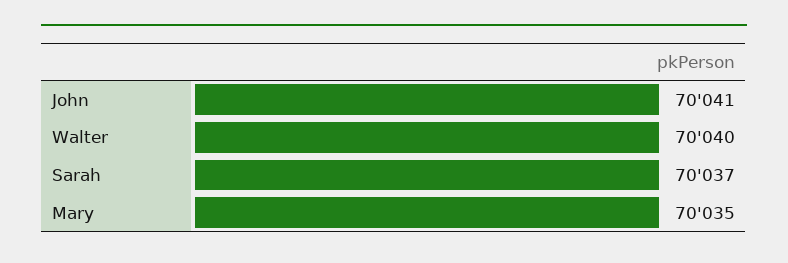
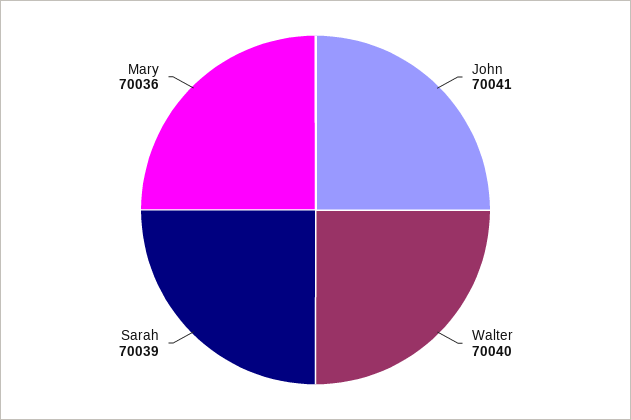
Sarah: 70037 -> 70039
Mary: 70035 -> 70036

